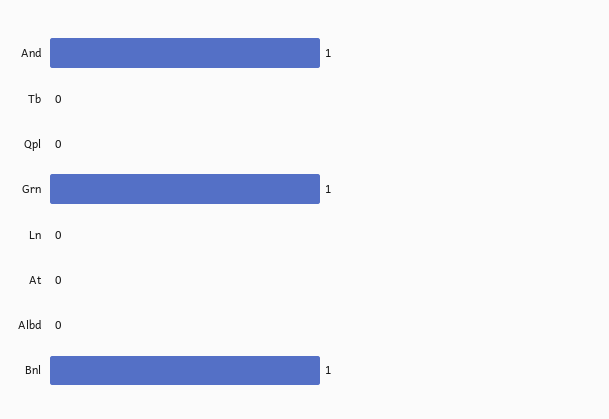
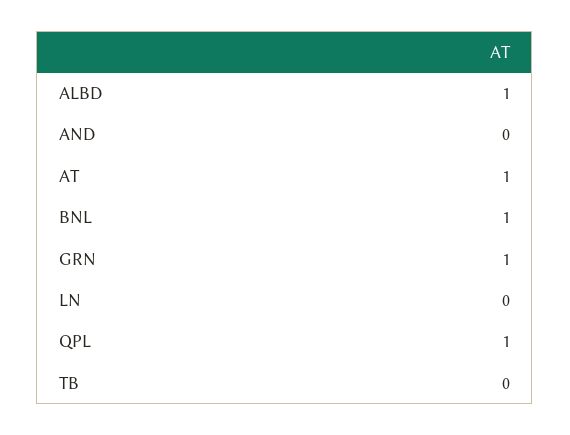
And: 1 -> 0
Qpl: 0 -> 1
At: 0 -> 1
Albd: 0 -> 1

